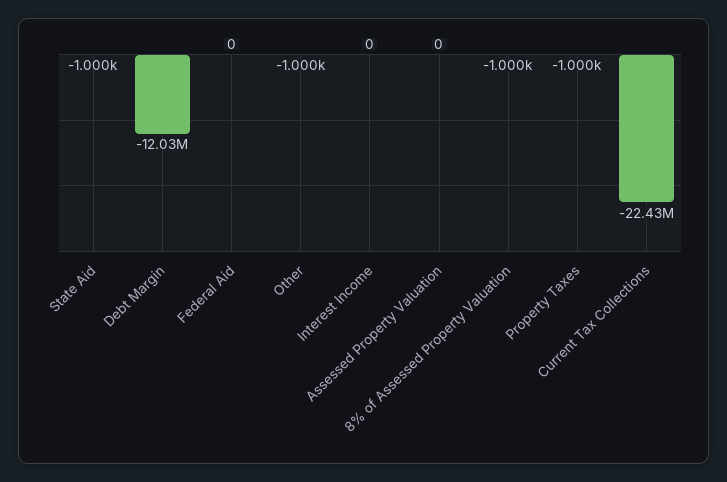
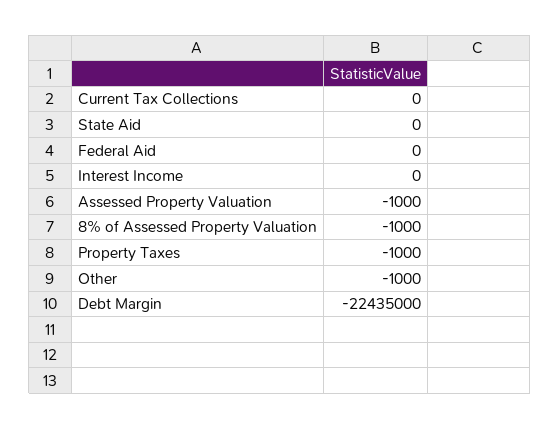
State Aid: -1000 -> 0
Debt Margin: -12030000 -> -22435000
Assessed Property Valuation: 0 -> -1000
Current Tax Collections: -22430000 -> 0

